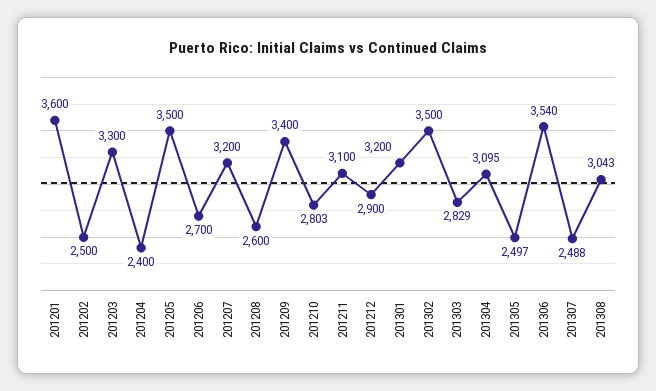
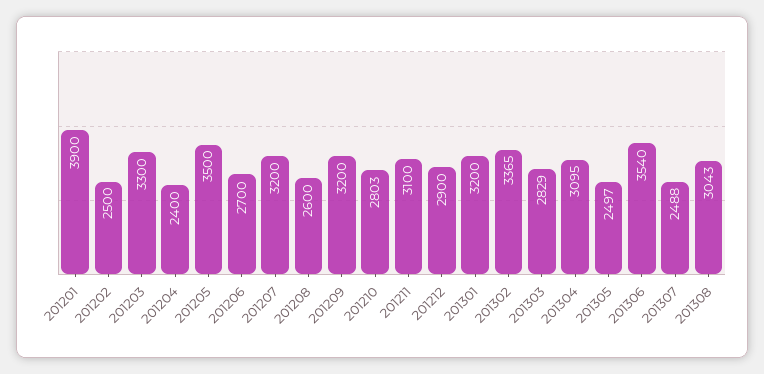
201201: 3600 -> 3900
201209: 3400 -> 3200
201302: 3500 -> 3365

